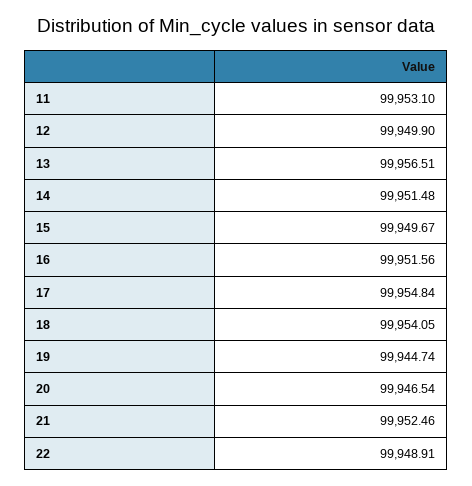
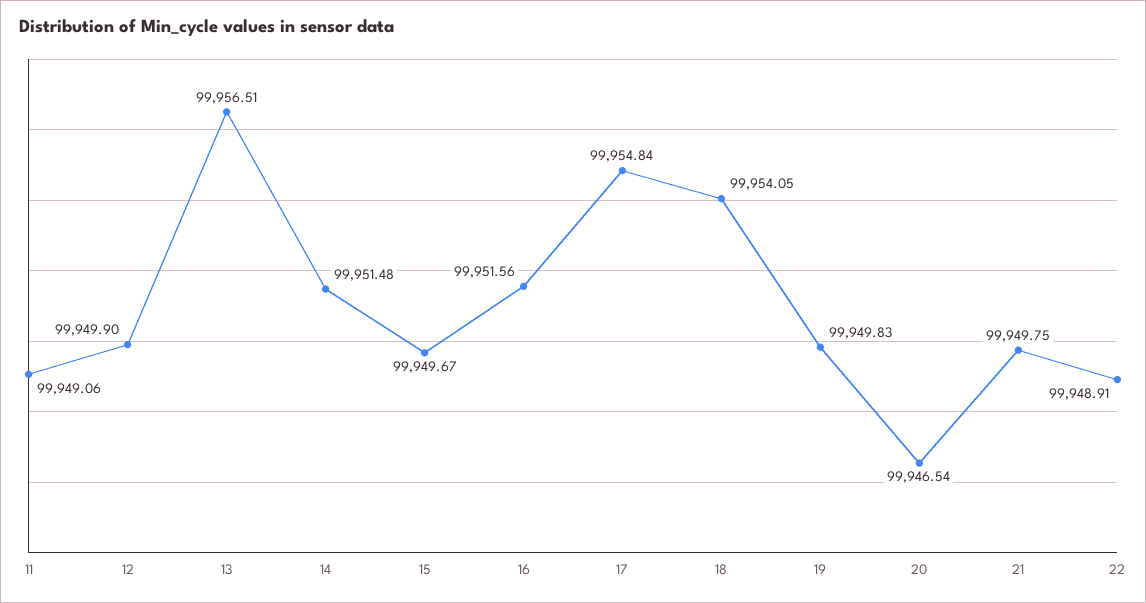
11: 99953.1 -> 99949.06
19: 99944.74 -> 99949.83
21: 99952.46 -> 99949.75

